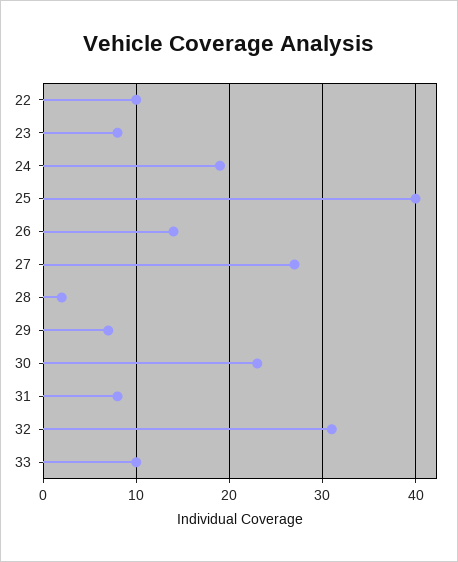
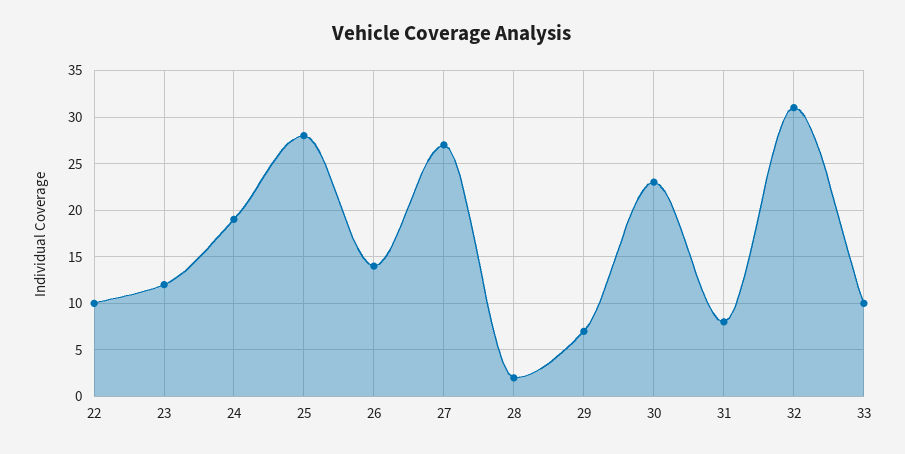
23: 8 -> 12
25: 40 -> 28

